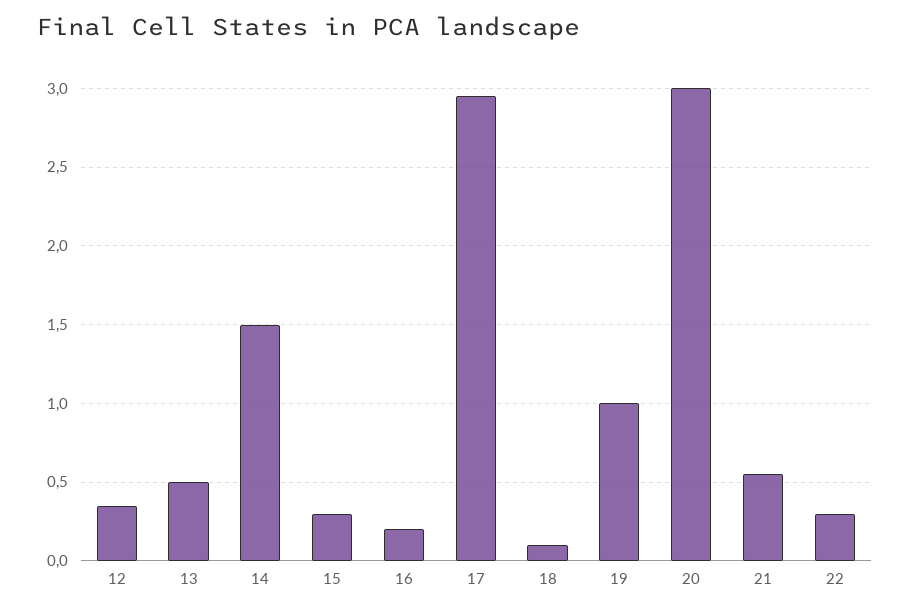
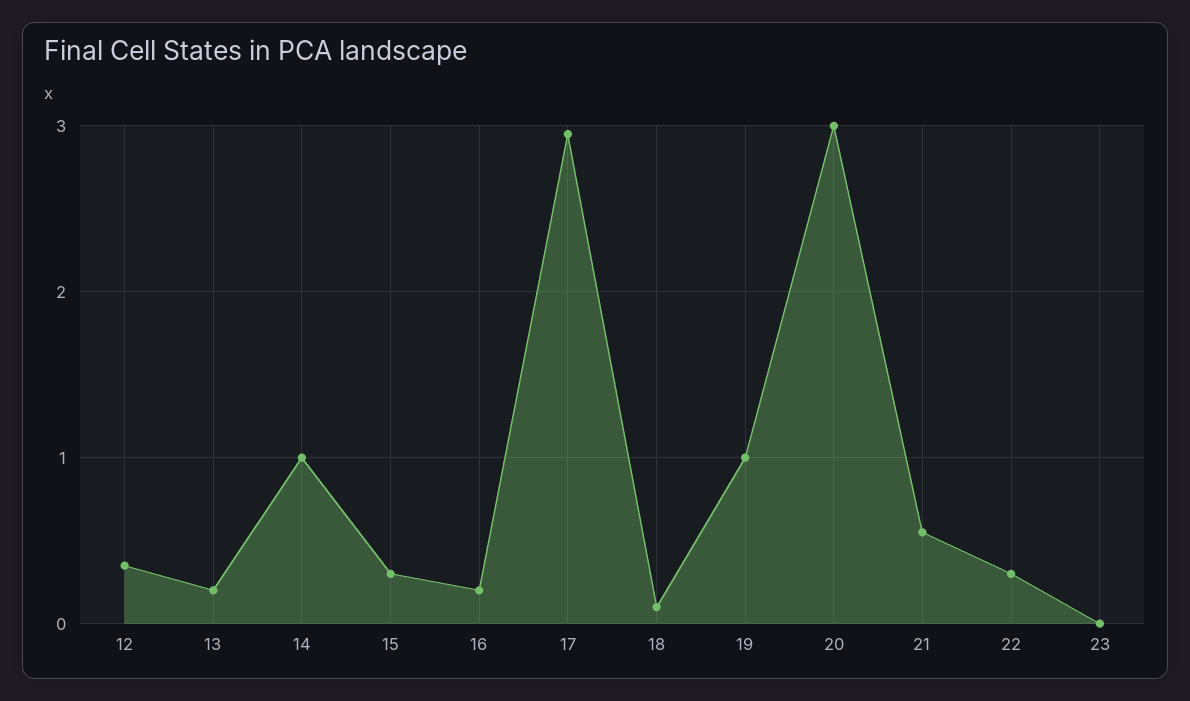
13: 0.5 -> 0.2
14: 1.5 -> 1
23: none -> 0

